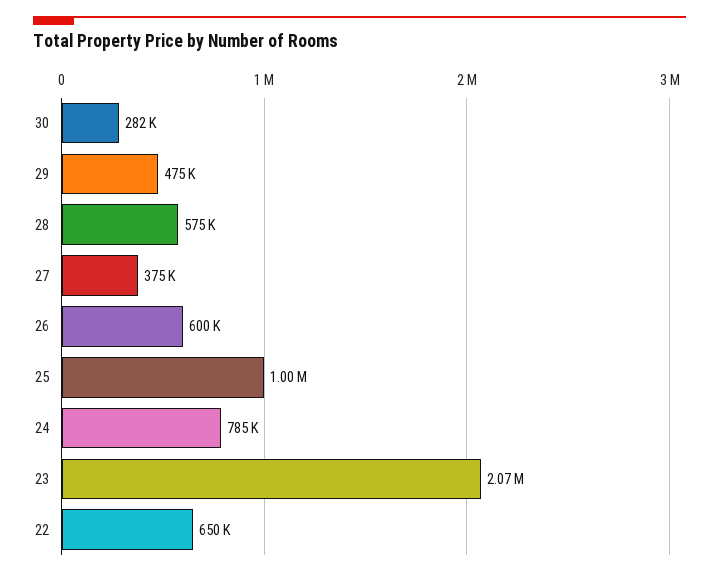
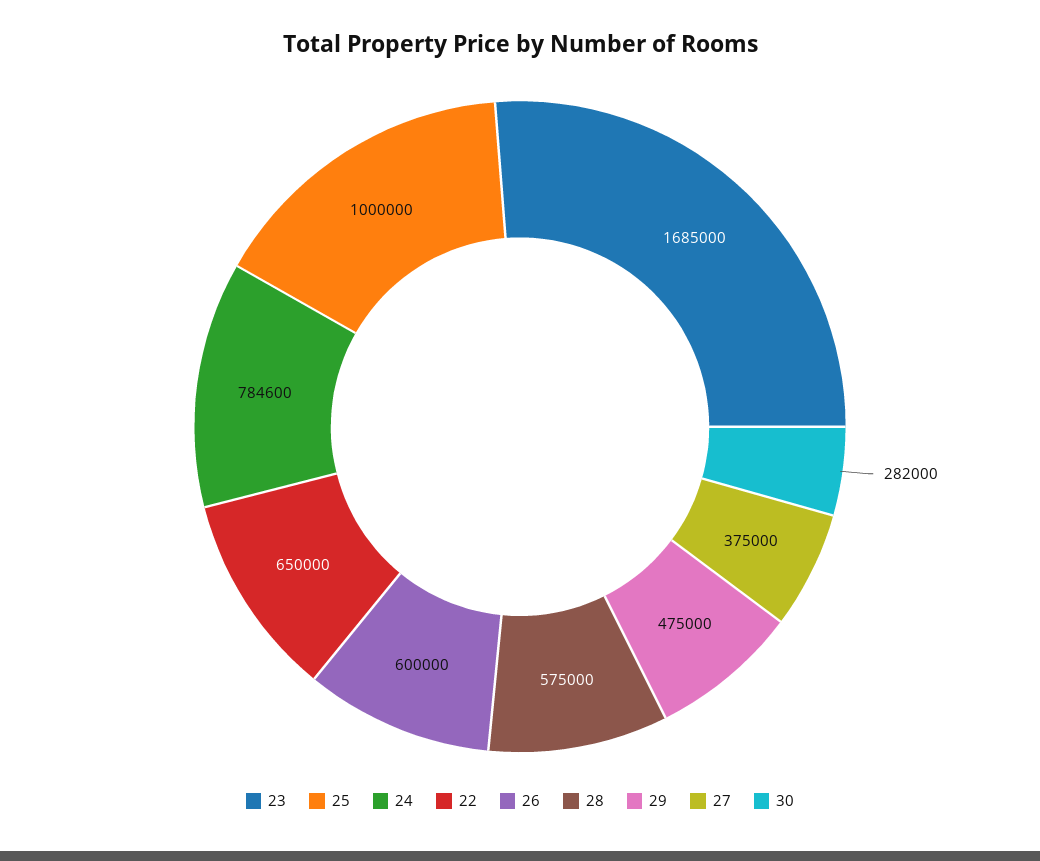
23: 2070000 -> 1685000

